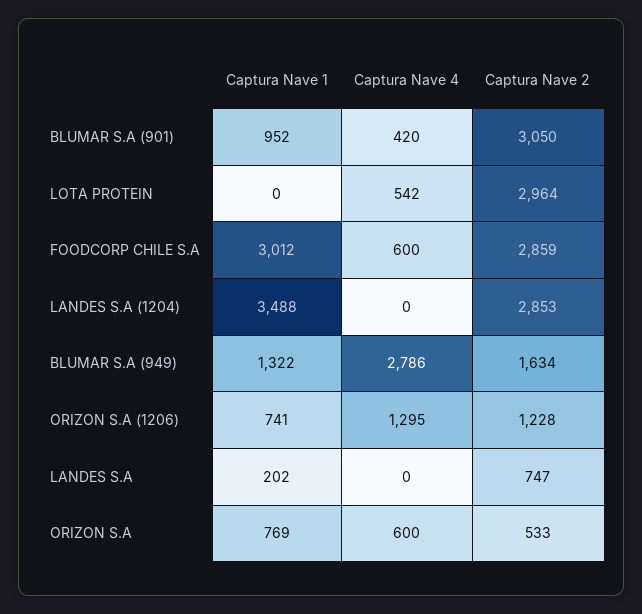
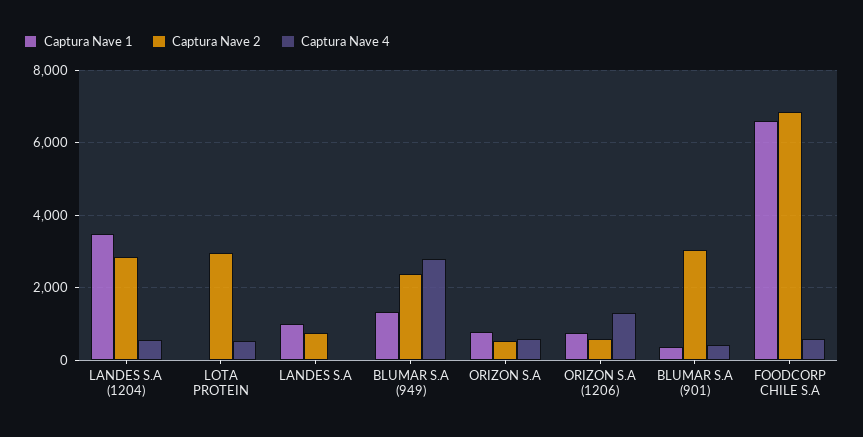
Captura Nave 1, BLUMAR S.A (901): 952 -> 400
Captura Nave 1, FOODCORP CHILE S.A: 3012 -> 6600
Captura Nave 2, FOODCORP CHILE S.A: 2859 -> 6800
Captura Nave 4, LANDES S.A (1204): 0 -> 600
Captura Nave 2, BLUMAR S.A (949): 1634 -> 2400
Captura Nave 2, ORIZON S.A (1206): 1228 -> 600
Captura Nave 1, LANDES S.A: 202 -> 1000

